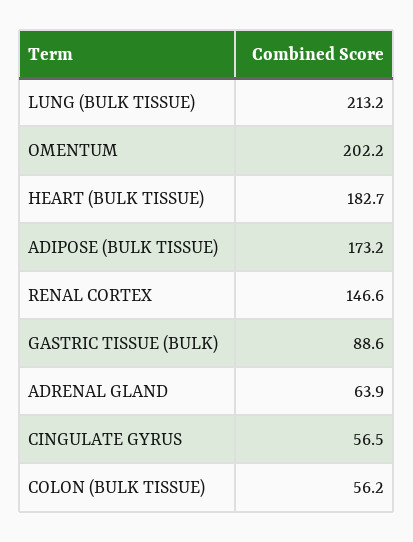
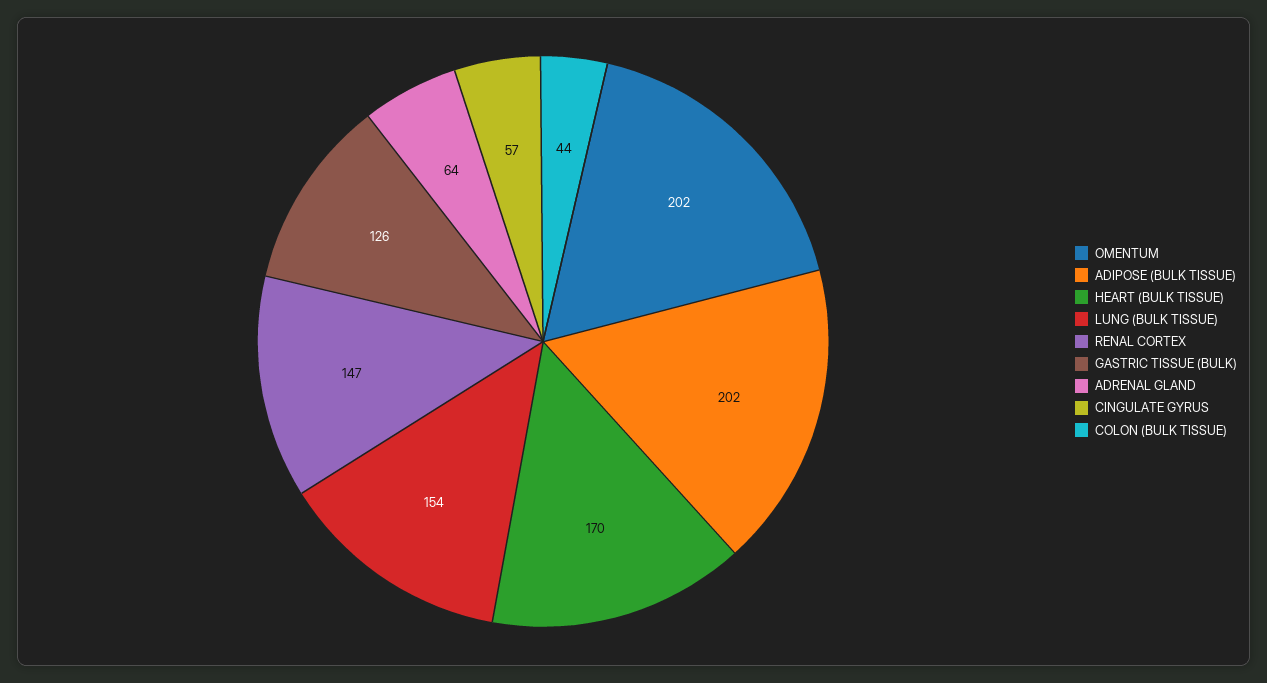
LUNG (BULK TISSUE): 213.2 -> 154
HEART (BULK TISSUE): 182.7 -> 170
ADIPOSE (BULK TISSUE): 173.2 -> 202
GASTRIC TISSUE (BULK): 88.6 -> 126
COLON (BULK TISSUE): 56.2 -> 44

